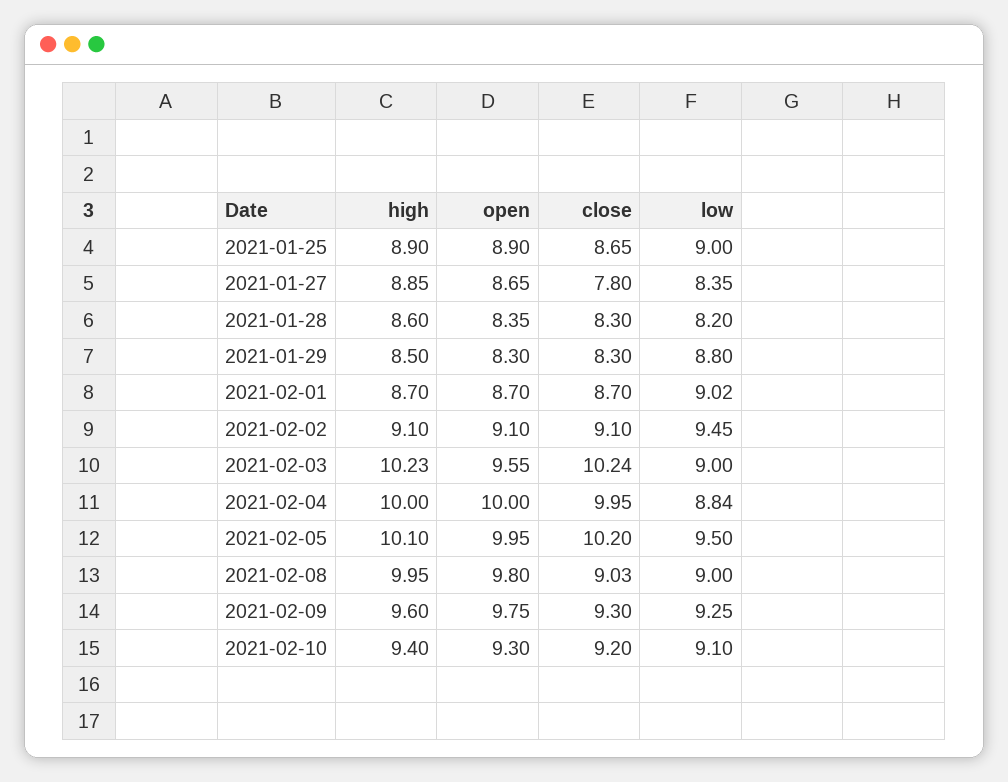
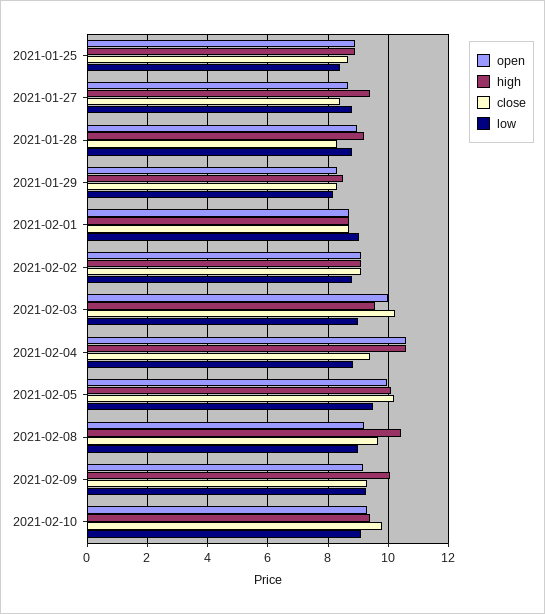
low, 2021-01-25: 9 -> 8.4
high, 2021-01-27: 8.85 -> 9.4
close, 2021-01-27: 7.8 -> 8.4
low, 2021-01-27: 8.35 -> 8.8
high, 2021-01-28: 8.6 -> 9.2
open, 2021-01-28: 8.35 -> 9
low, 2021-01-28: 8.2 -> 8.8
low, 2021-01-29: 8.8 -> 8.2
low, 2021-02-02: 9.45 -> 8.8
high, 2021-02-03: 10.23 -> 9.6
open, 2021-02-03: 9.55 -> 10
high, 2021-02-04: 10 -> 10.6
open, 2021-02-04: 10 -> 10.6
close, 2021-02-04: 9.95 -> 9.4
high, 2021-02-08: 9.95 -> 10.4
open, 2021-02-08: 9.8 -> 9.2
close, 2021-02-08: 9.03 -> 9.6
high, 2021-02-09: 9.6 -> 10
open, 2021-02-09: 9.75 -> 9.2
close, 2021-02-10: 9.2 -> 9.8

